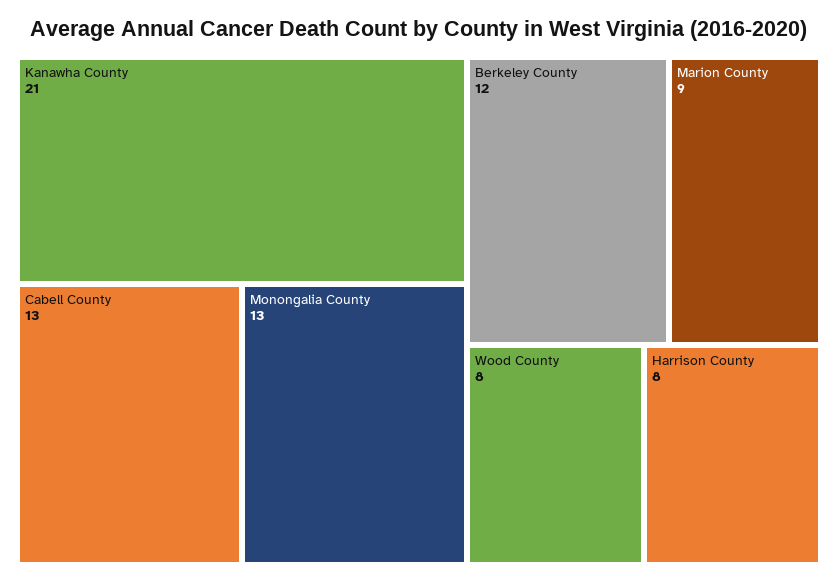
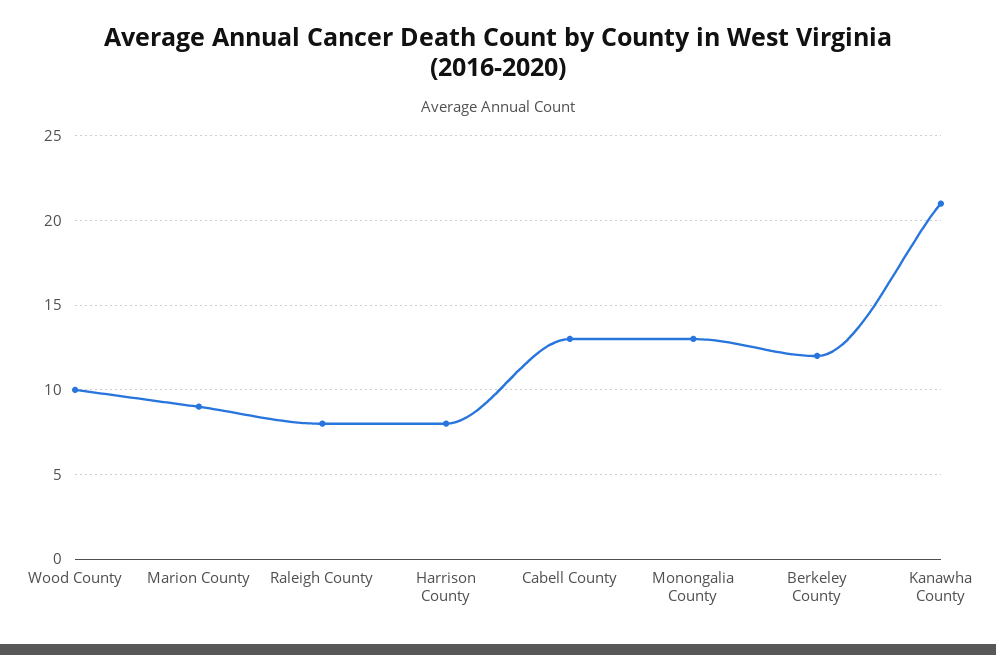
Wood County: 8 -> 10
Raleigh County: none -> 8

